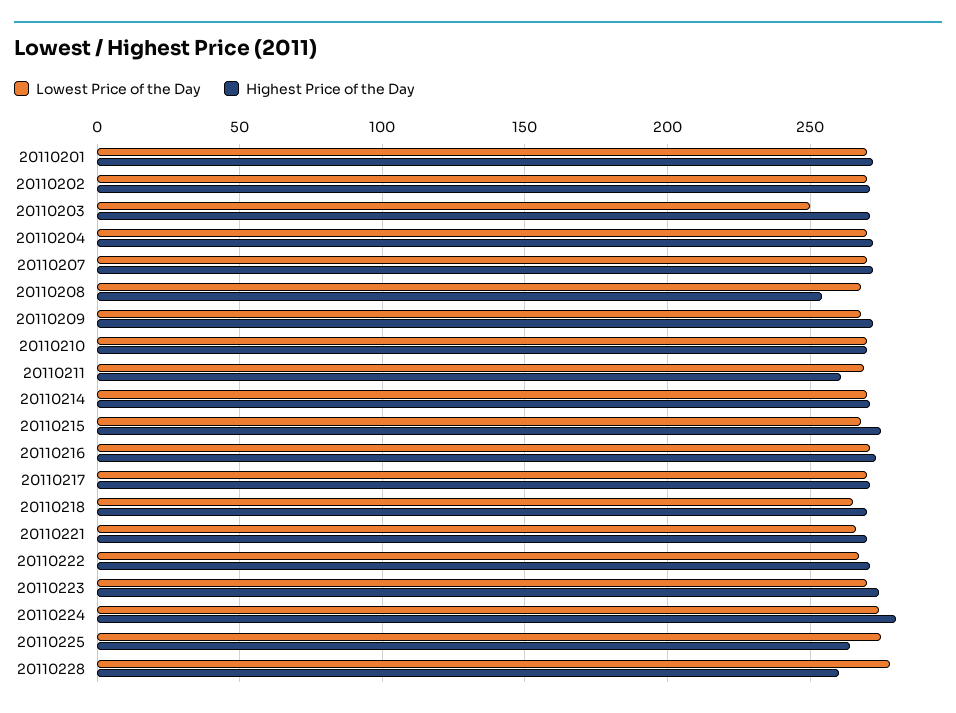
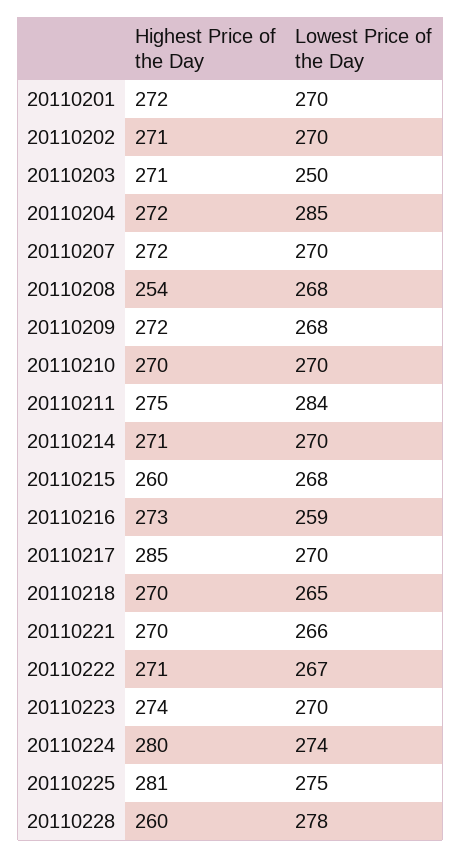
Lowest Price of the Day, 20110204: 270 -> 285
Lowest Price of the Day, 20110211: 270 -> 284
Highest Price of the Day, 20110211: 260 -> 275
Highest Price of the Day, 20110215: 275 -> 260
Lowest Price of the Day, 20110216: 270 -> 259
Highest Price of the Day, 20110217: 270 -> 285
Highest Price of the Day, 20110225: 265 -> 281

